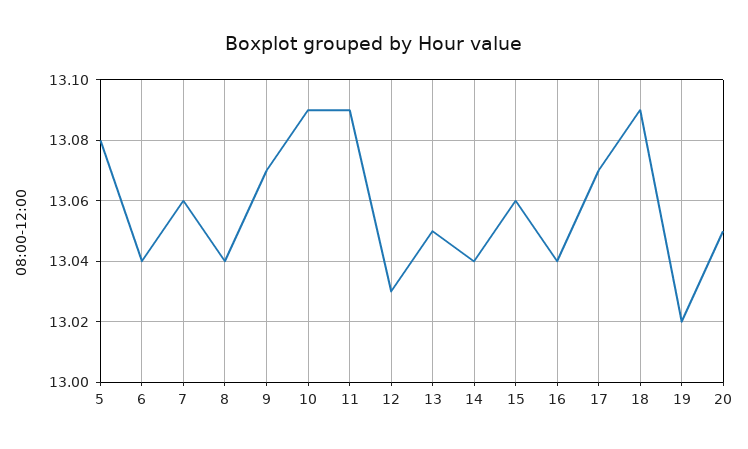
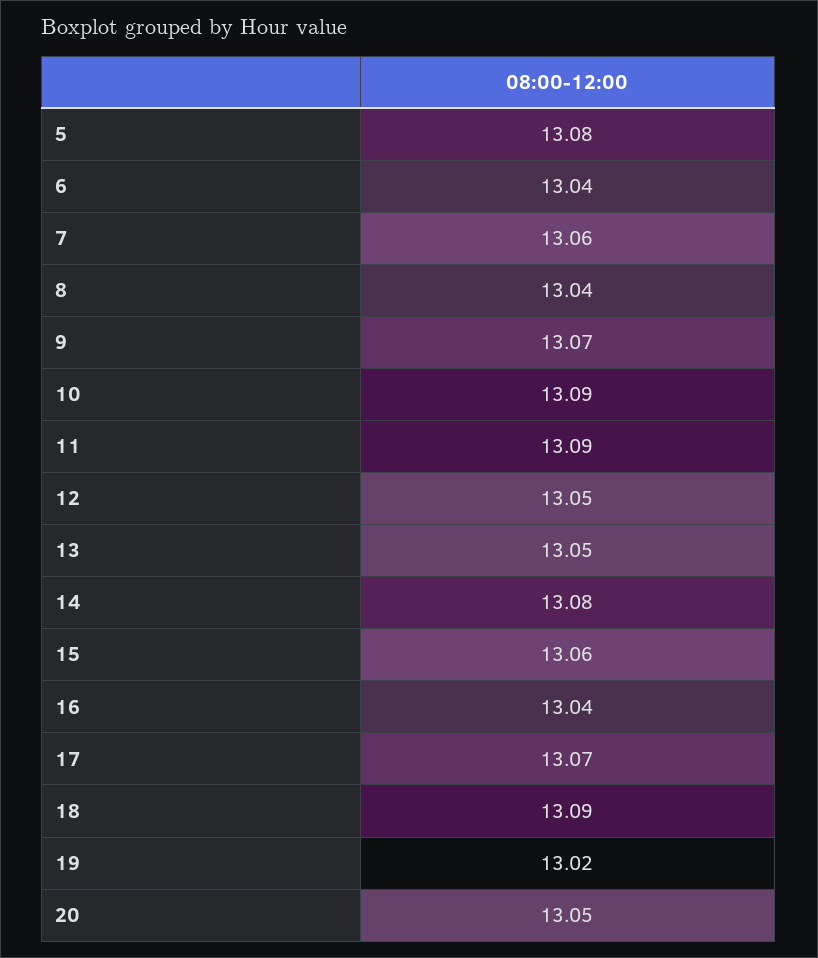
12: 13.03 -> 13.05
14: 13.04 -> 13.08

